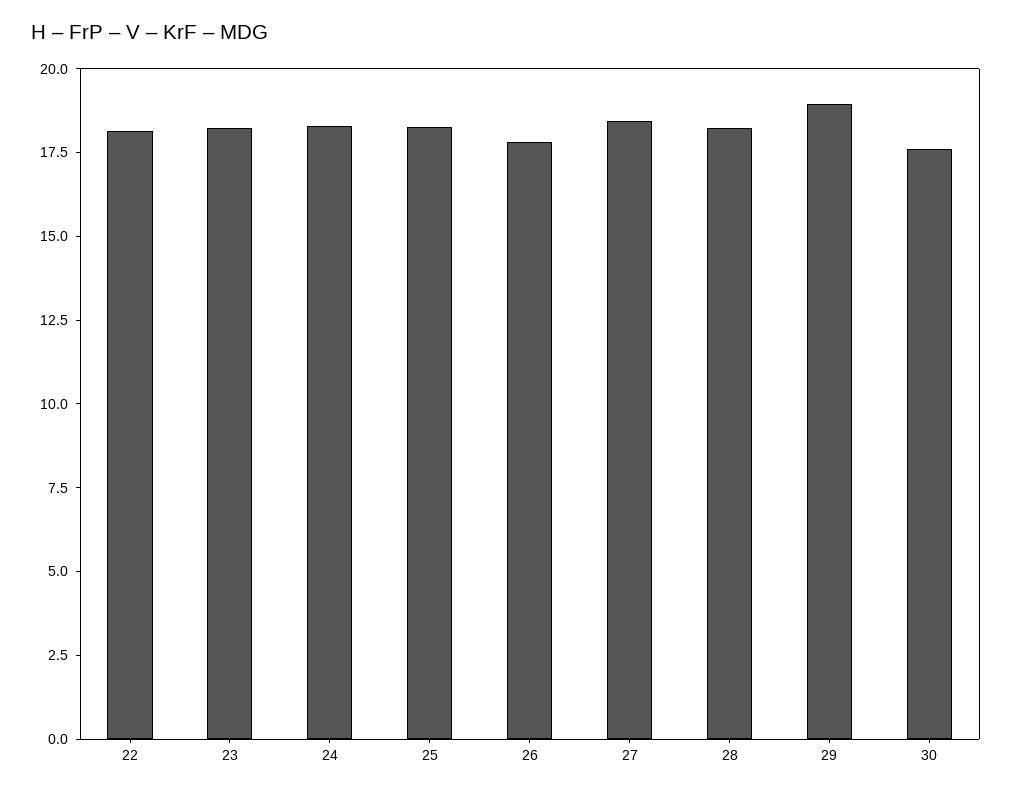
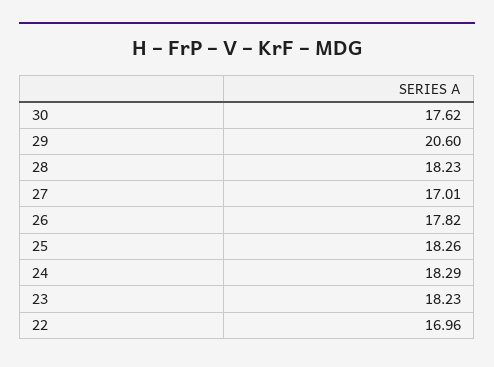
22: 18 -> 16.96
27: 18.5 -> 17.01
29: 19 -> 20.6

